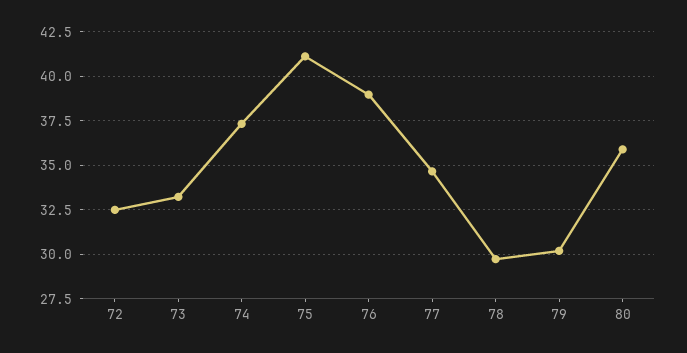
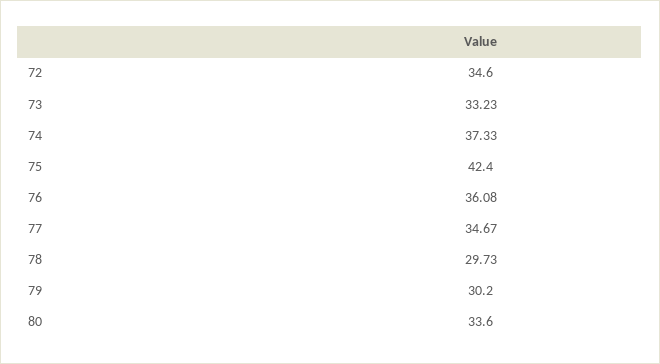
72: 32.5 -> 34.6
75: 41 -> 42.4
76: 39 -> 36.08
80: 36 -> 33.6

